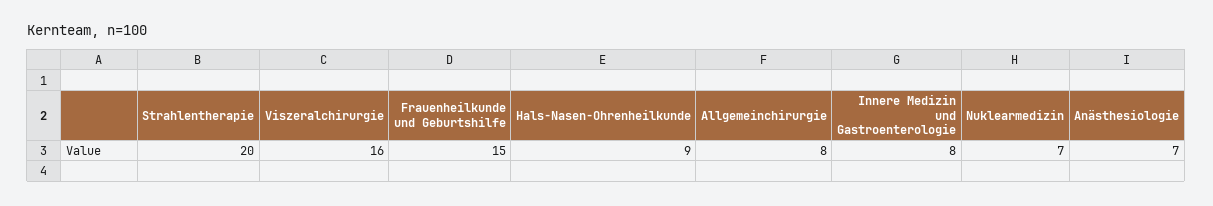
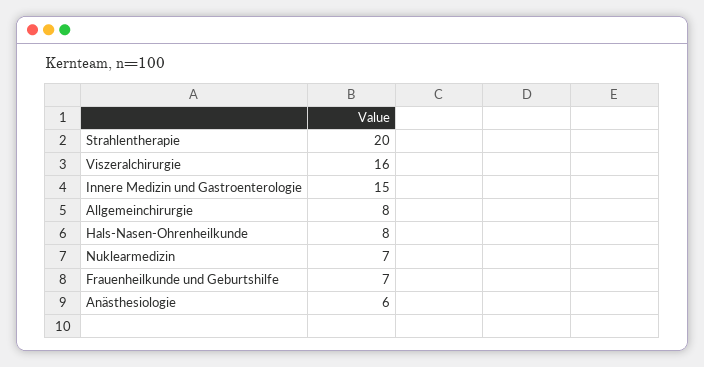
Frauenheilkunde und Geburtshilfe: 15 -> 7
Hals-Nasen-Ohrenheilkunde: 9 -> 8
Innere Medizin und Gastroenterologie: 8 -> 15
Anästhesiologie: 7 -> 6

